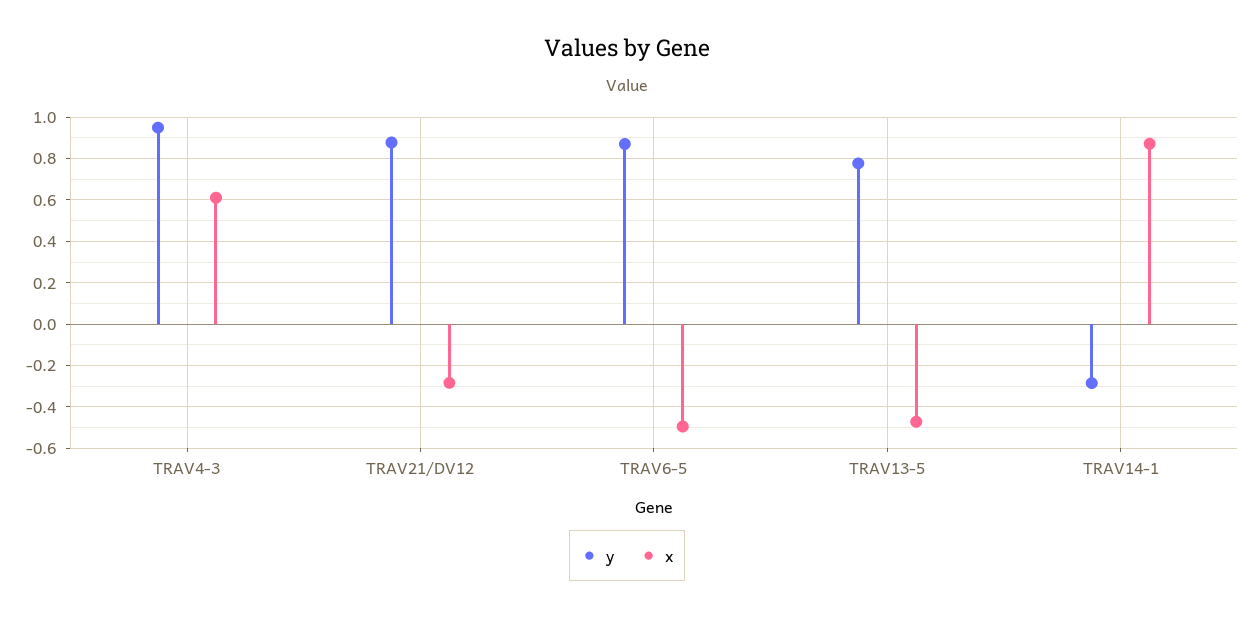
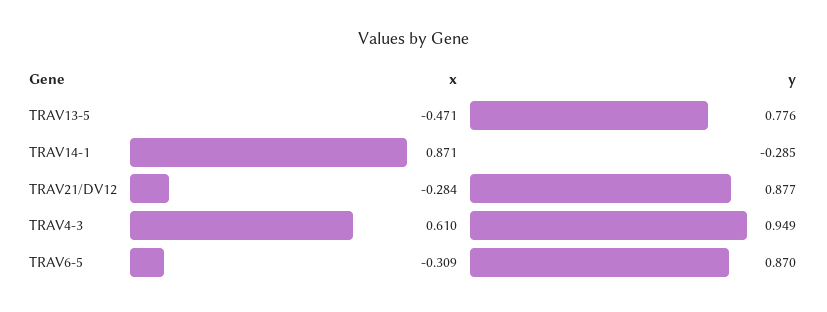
x, TRAV6-5: -0.5 -> -0.309

